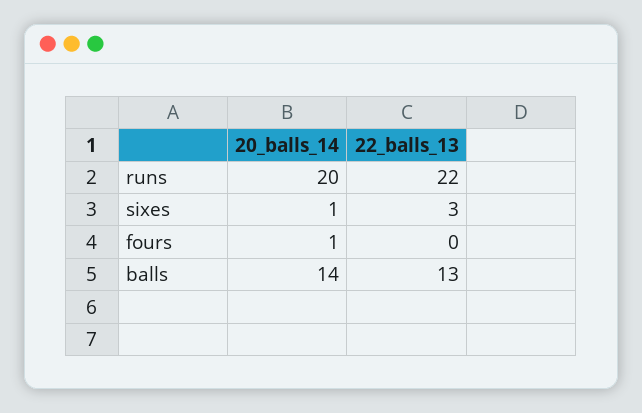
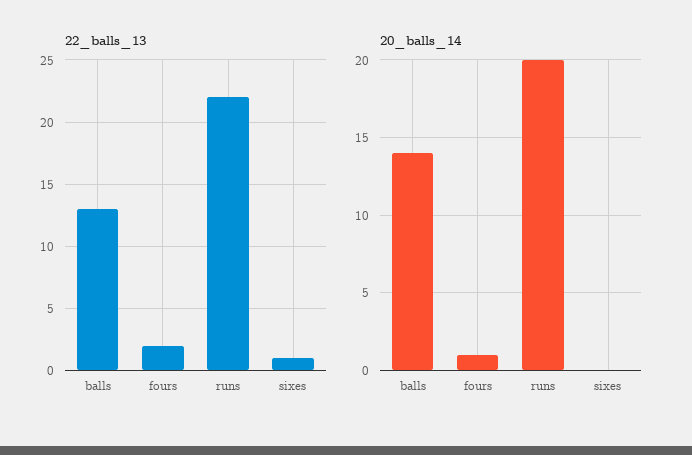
20_balls_14, sixes: 1 -> 0
22_balls_13, sixes: 3 -> 1
22_balls_13, fours: 0 -> 2

